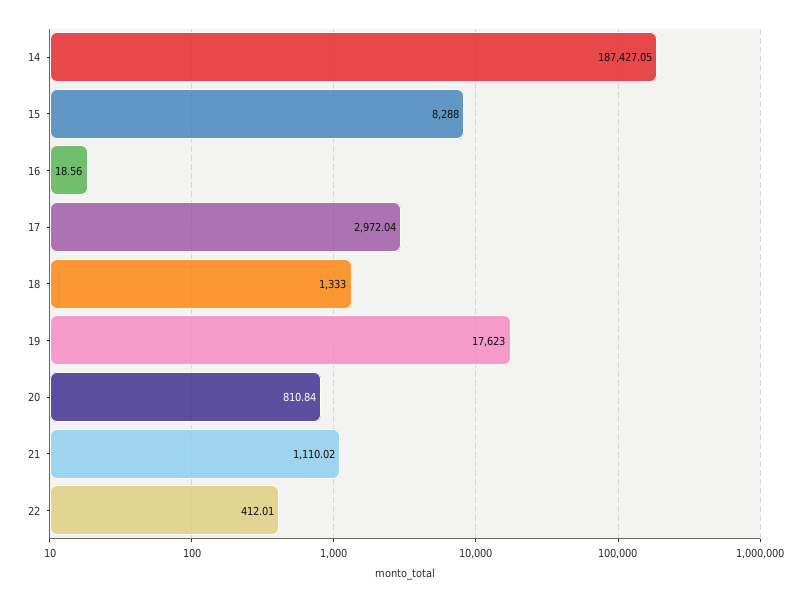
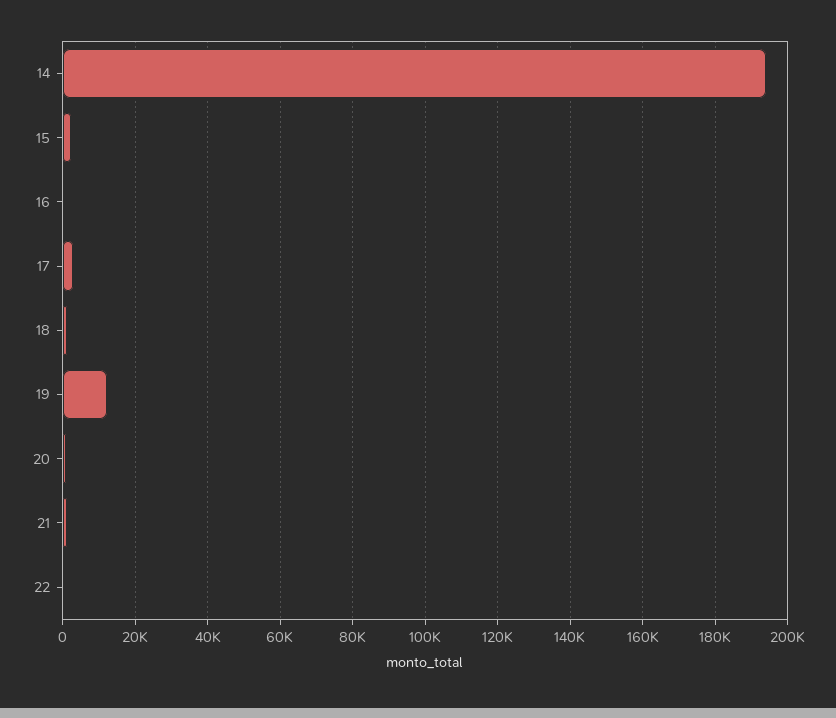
14: 187427.05 -> 194000
15: 8288 -> 2000
19: 17623 -> 12000

